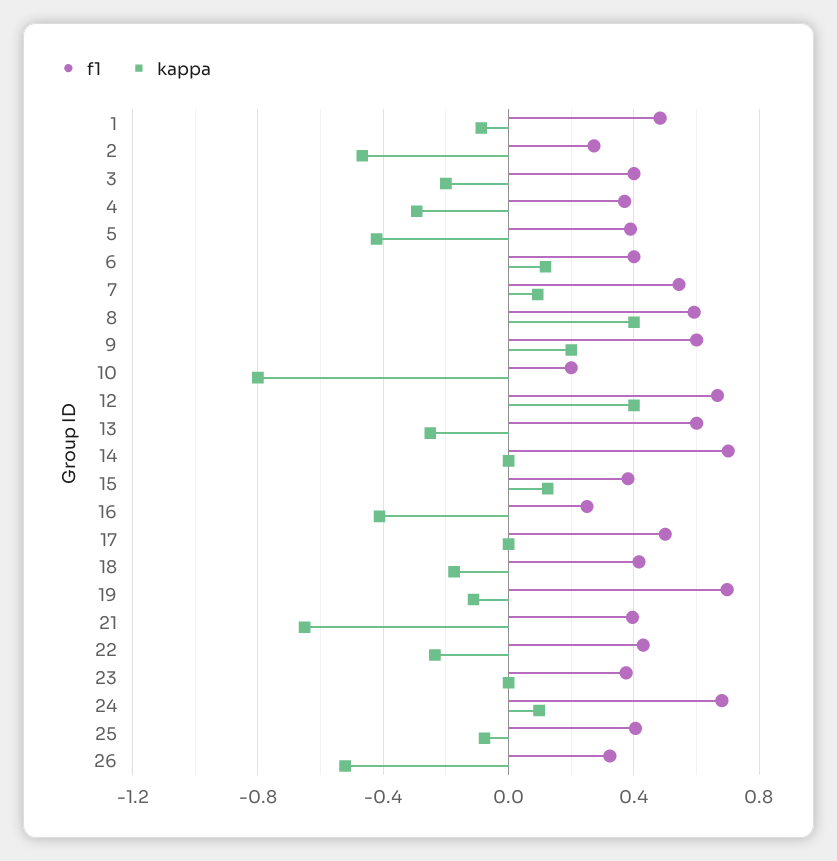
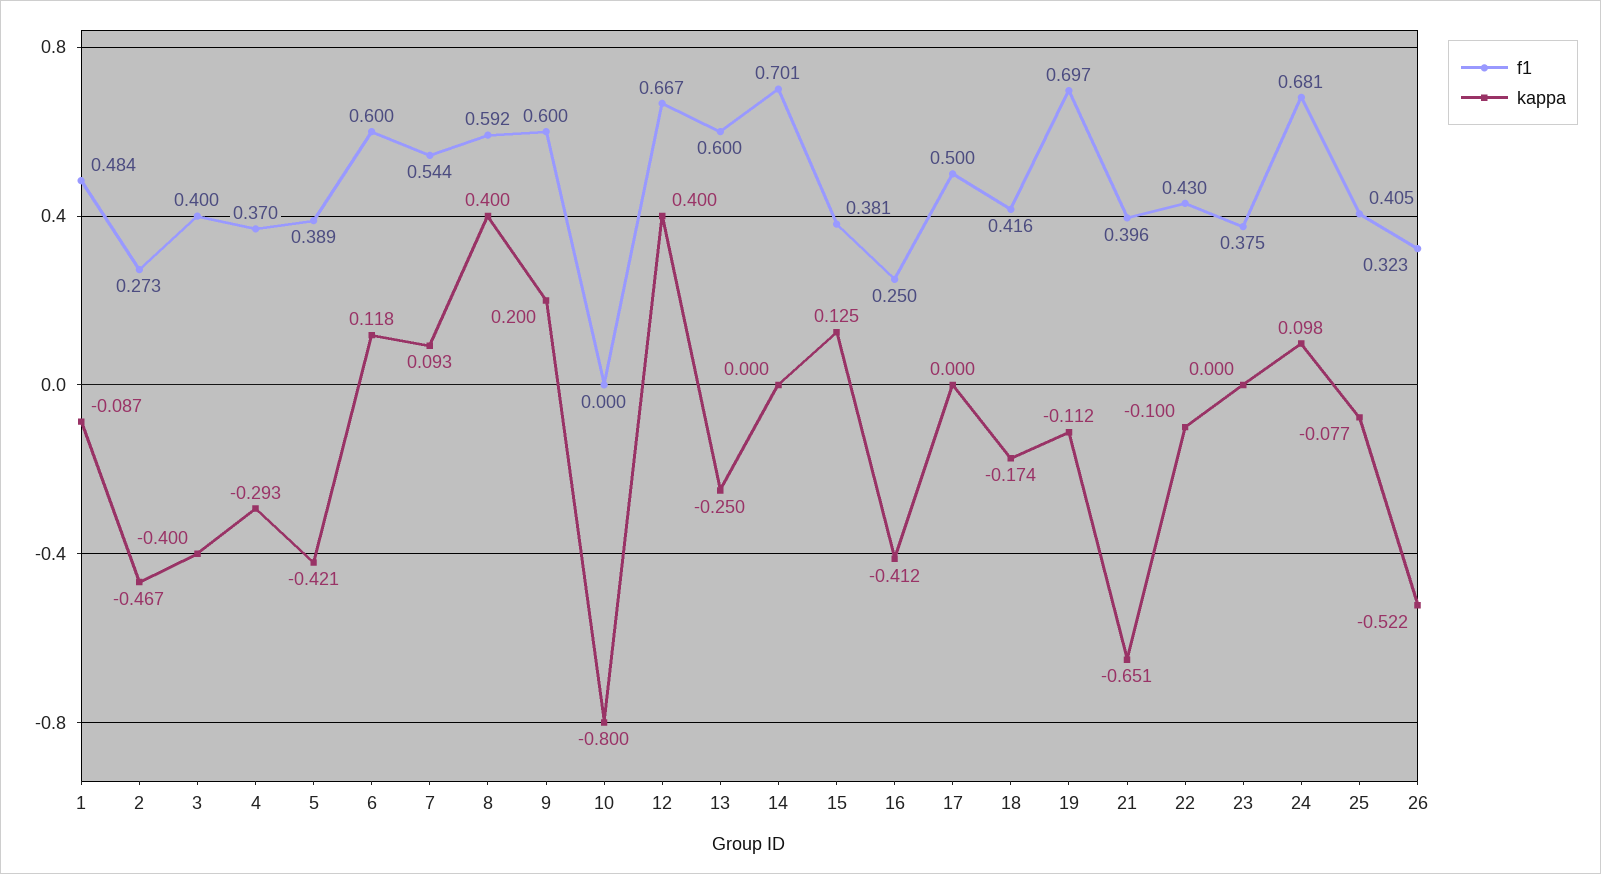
kappa, 3: -0.2 -> -0.4
f1, 6: 0.4 -> 0.6
f1, 10: 0.2 -> 0
kappa, 22: -0.25 -> -0.1

